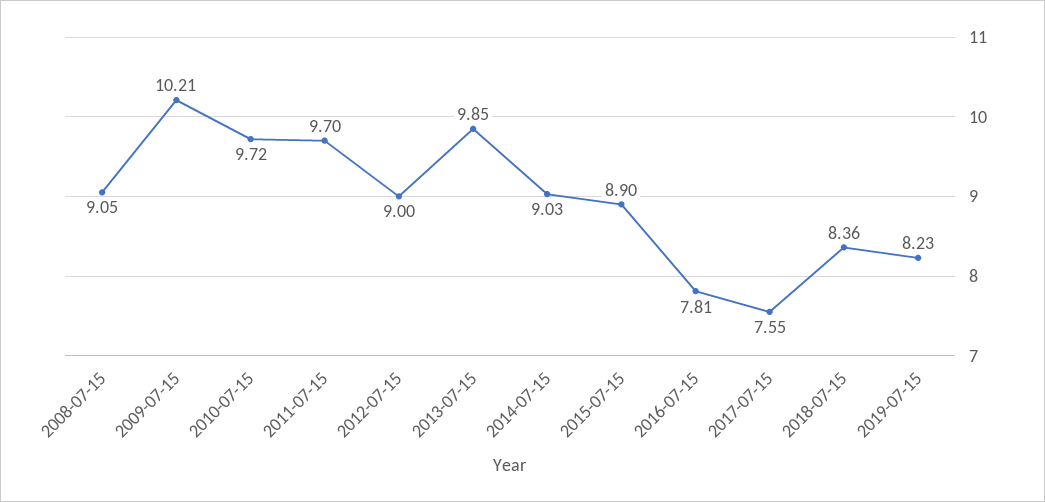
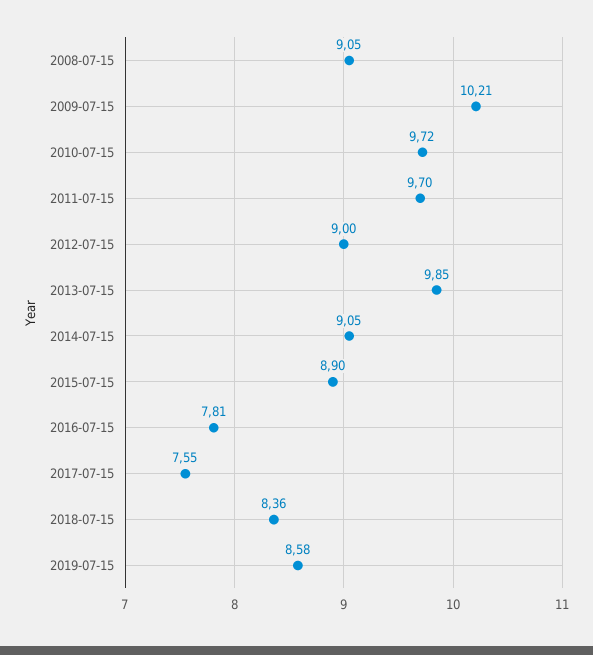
2014-07-15: 9.03 -> 9.05
2019-07-15: 8.23 -> 8.58

